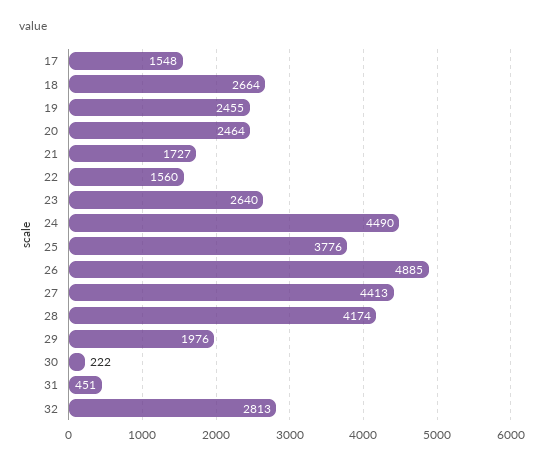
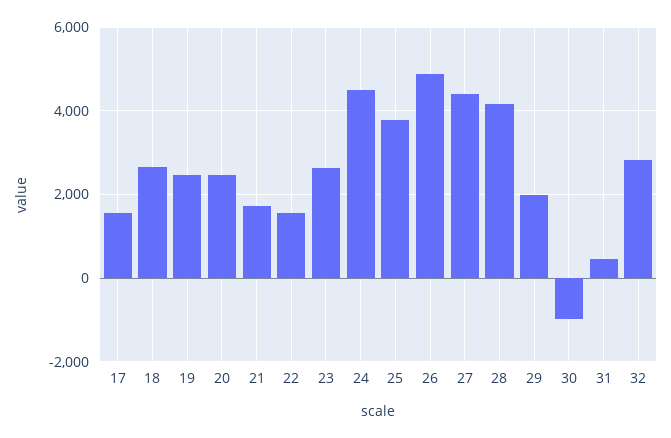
30: 222 -> -1000

